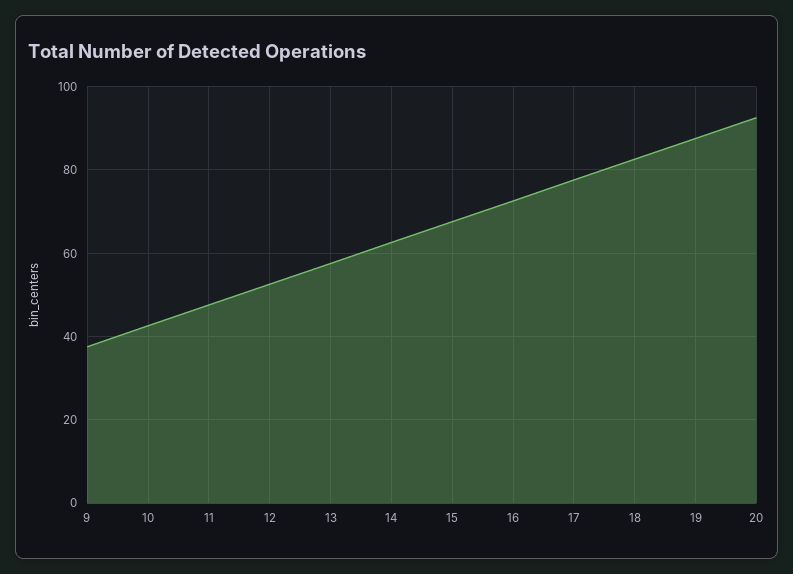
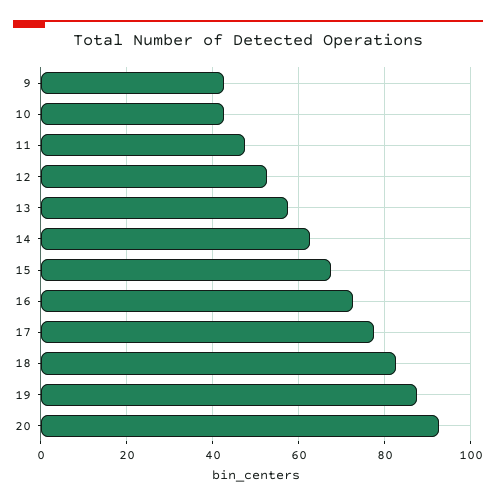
9: 38 -> 42

